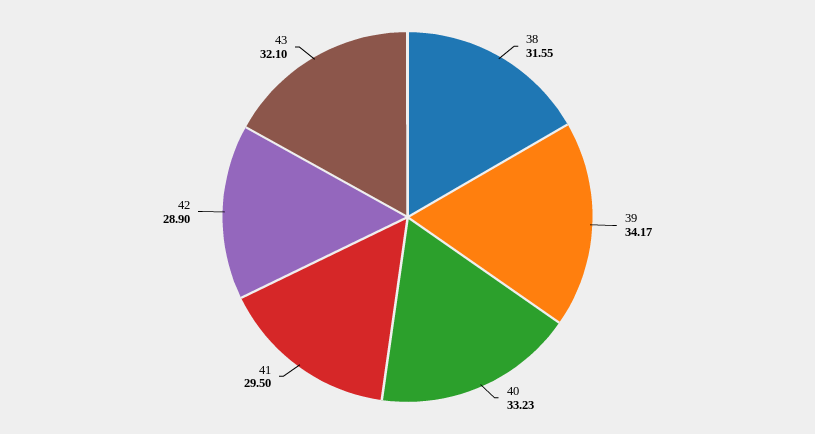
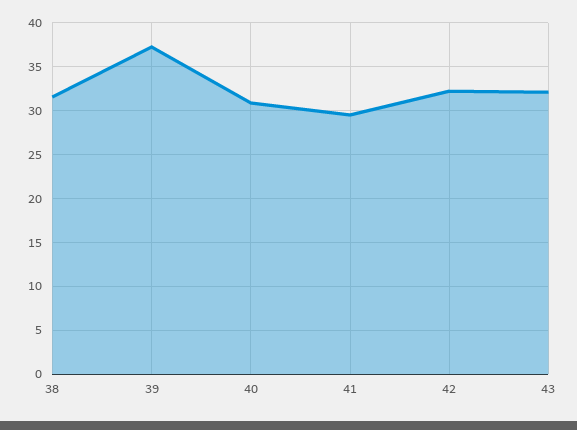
39: 34.17 -> 37
40: 33.23 -> 31
42: 28.9 -> 32

